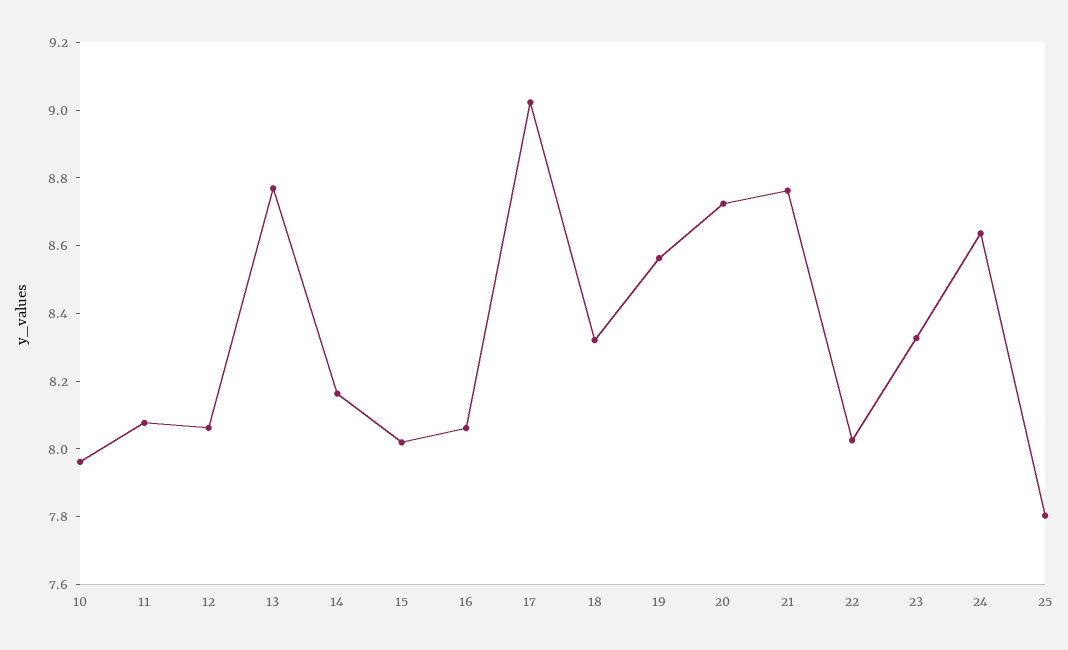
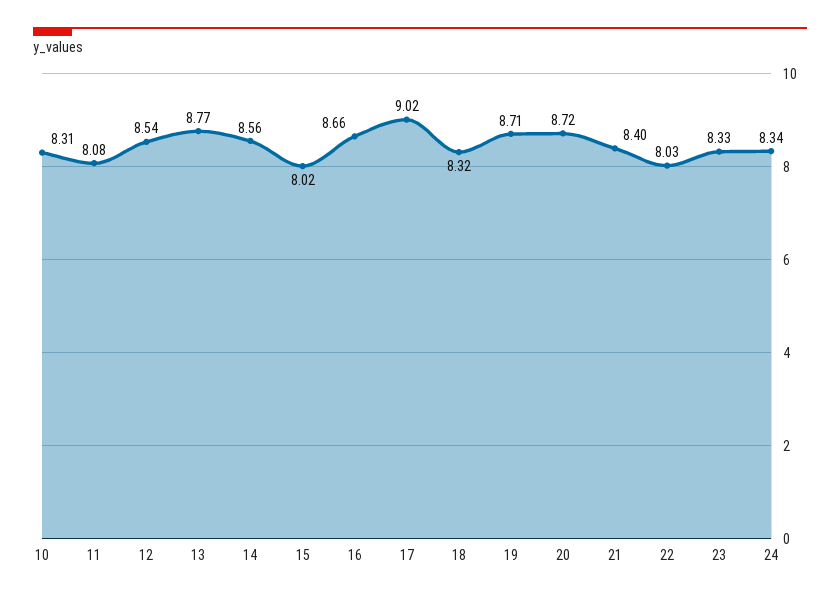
10: 7.95 -> 8.31
12: 8.05 -> 8.54
14: 8.15 -> 8.56
16: 8.05 -> 8.66
19: 8.55 -> 8.71
21: 8.75 -> 8.4
24: 8.65 -> 8.34
25: 7.8 -> none

